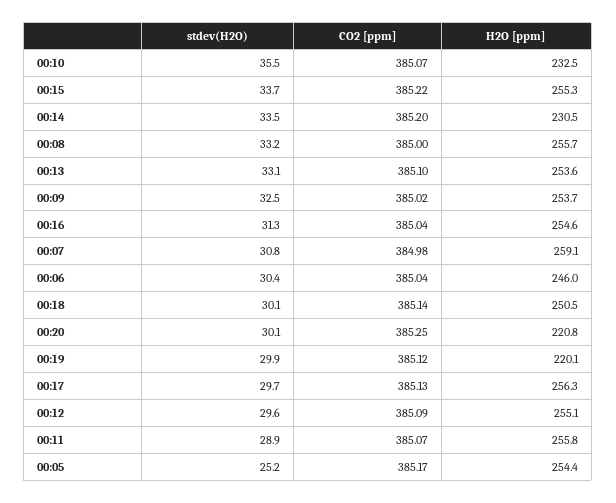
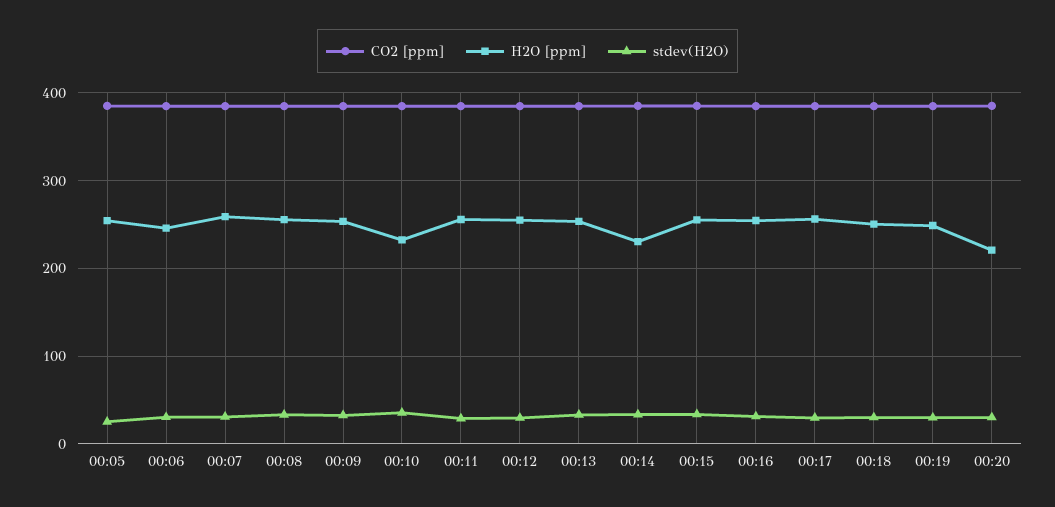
H2O [ppm], 00:19: 220.1 -> 250

